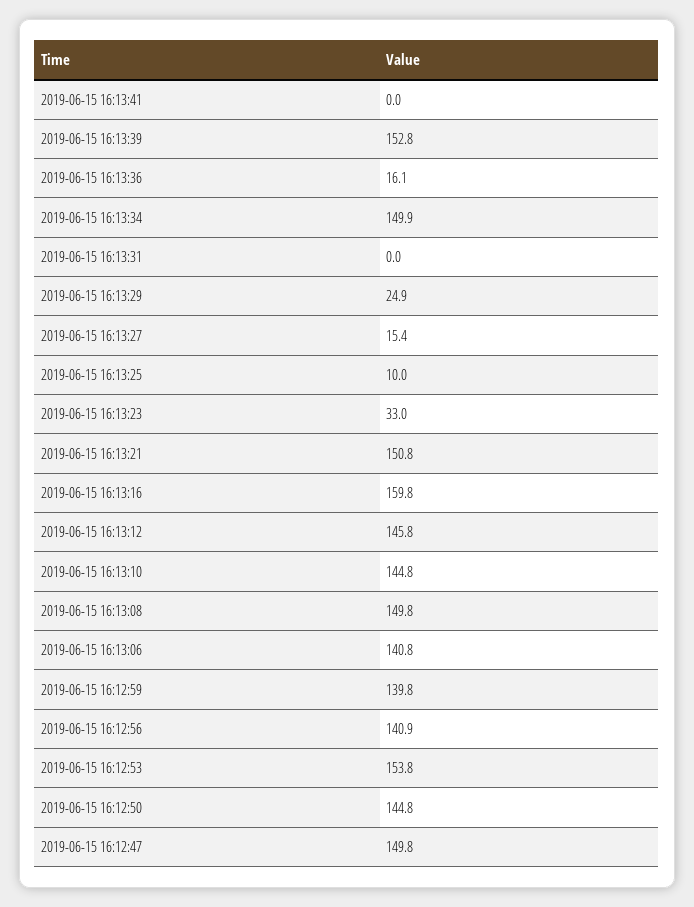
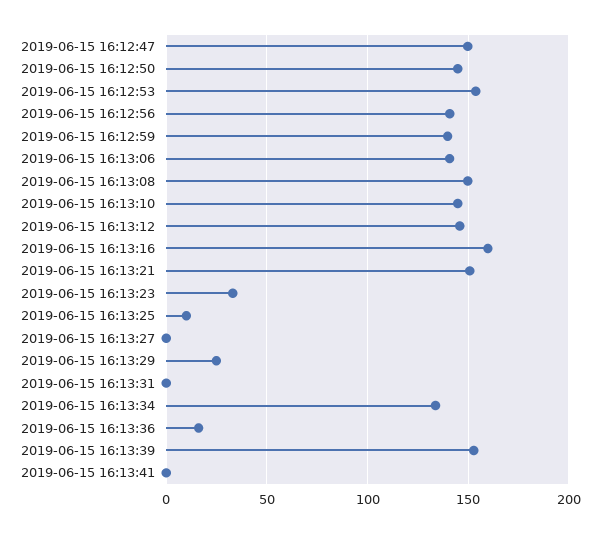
2019-06-15 16:13:34: 149.9 -> 135
2019-06-15 16:13:27: 15.4 -> 0

